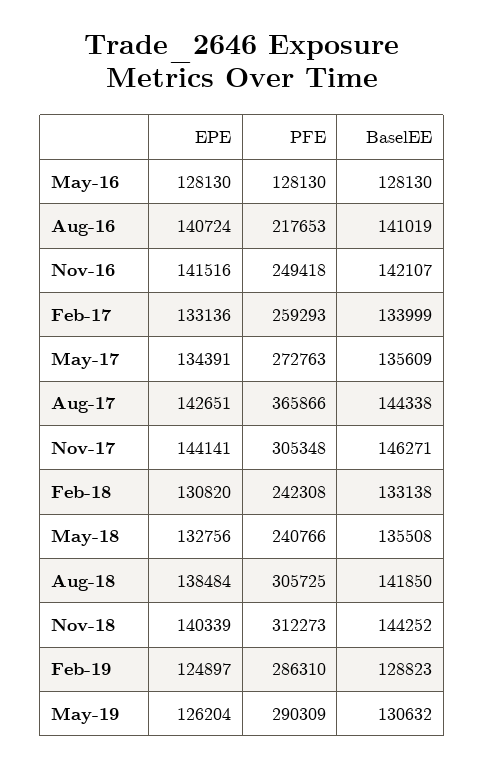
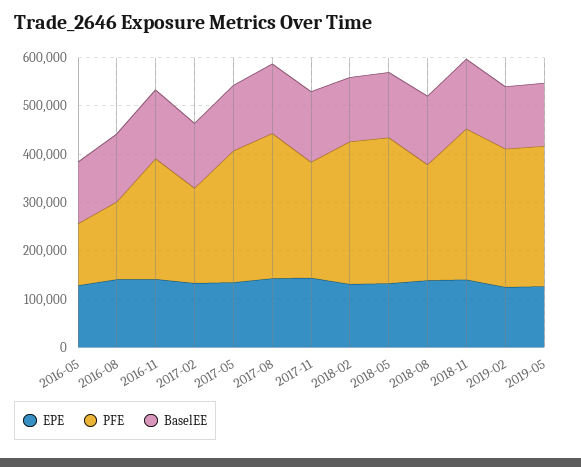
PFE, Aug-16: 217653 -> 160000
PFE, Feb-17: 259293 -> 200000
PFE, Aug-17: 365866 -> 300000
PFE, Nov-17: 305348 -> 240000
PFE, Feb-18: 242308 -> 300000
PFE, May-18: 240766 -> 300000
PFE, Aug-18: 305725 -> 240000

